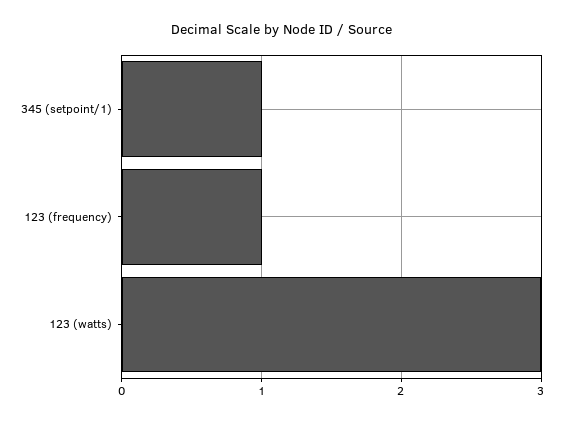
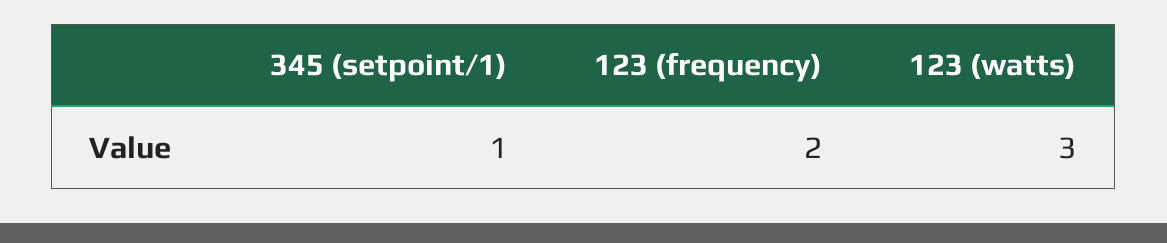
123 (frequency): 1 -> 2

